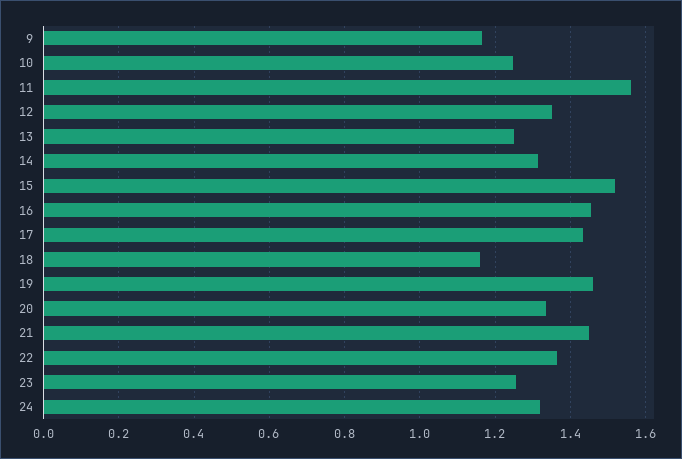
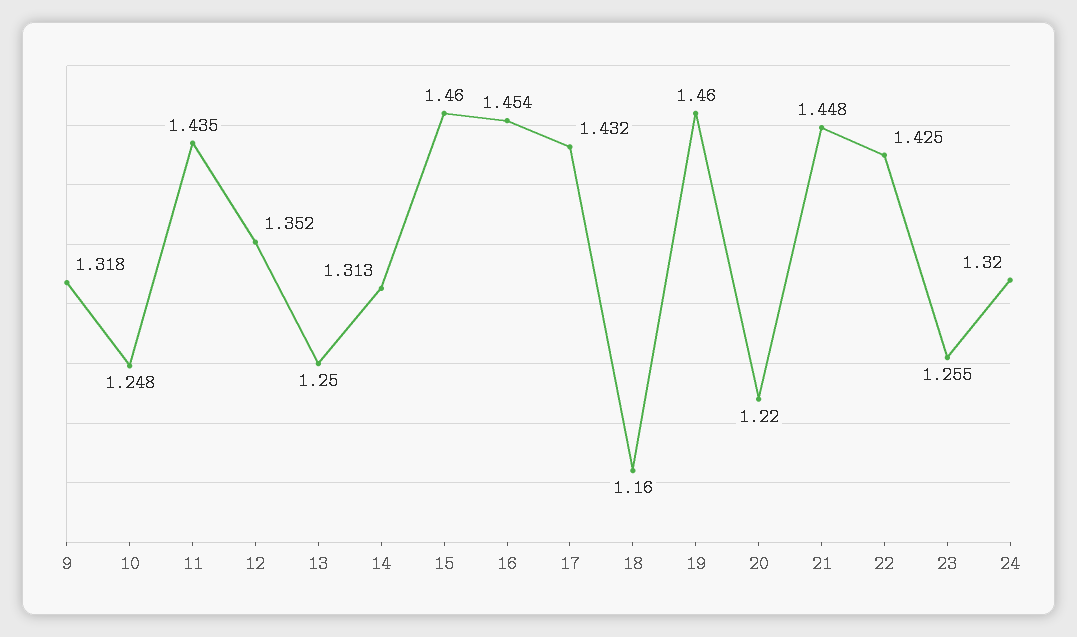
9: 1.16 -> 1.318
11: 1.56 -> 1.435
15: 1.52 -> 1.46
20: 1.34 -> 1.22
22: 1.36 -> 1.425

